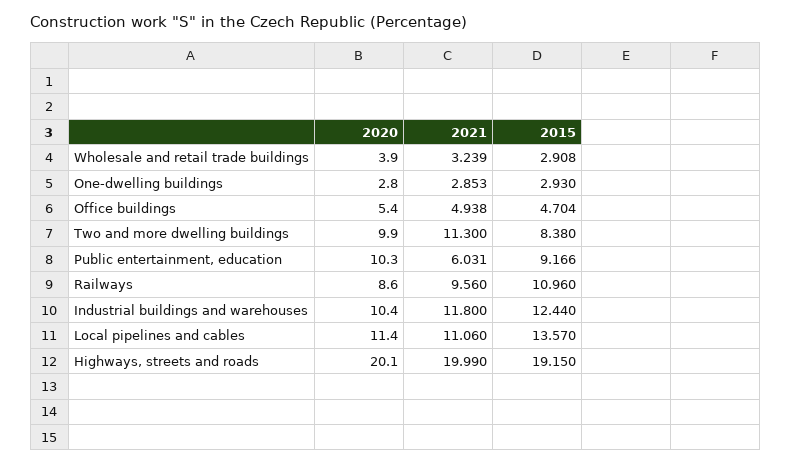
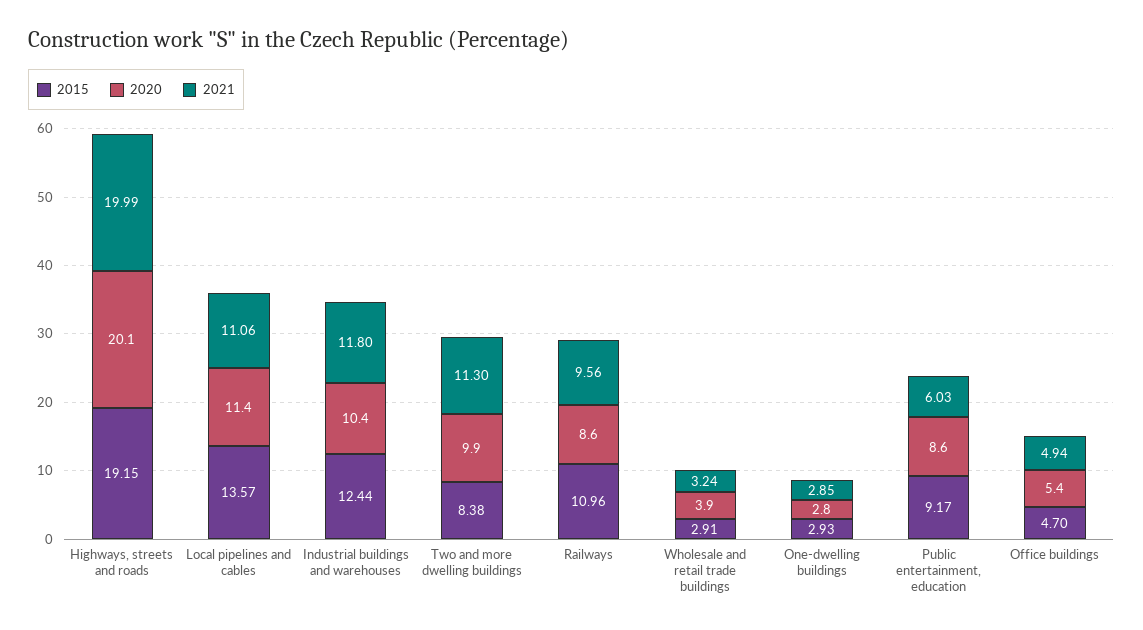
2020, Public entertainment, education: 10.3 -> 8.6

